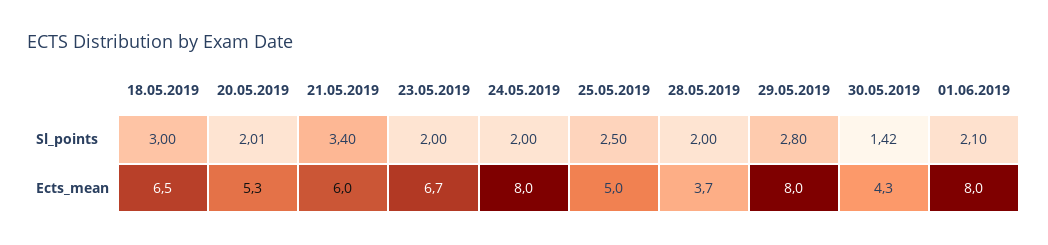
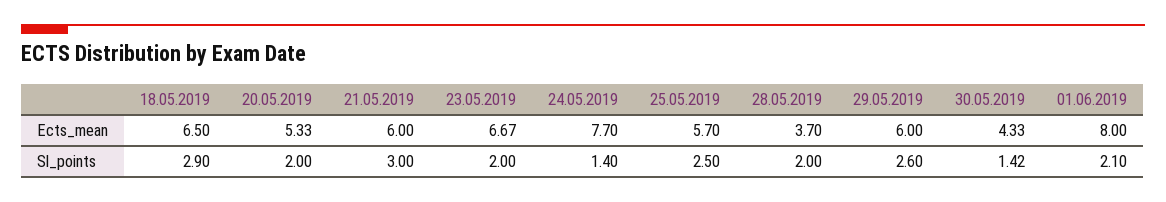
18.05.2019, Sl_points: 3 -> 2.9
20.05.2019, Sl_points: 2.01 -> 2
21.05.2019, Sl_points: 3.4 -> 3
24.05.2019, Sl_points: 2 -> 1.4
29.05.2019, Sl_points: 2.8 -> 2.6
24.05.2019, Ects_mean: 8 -> 7.7
25.05.2019, Ects_mean: 5 -> 5.7
29.05.2019, Ects_mean: 8 -> 6

